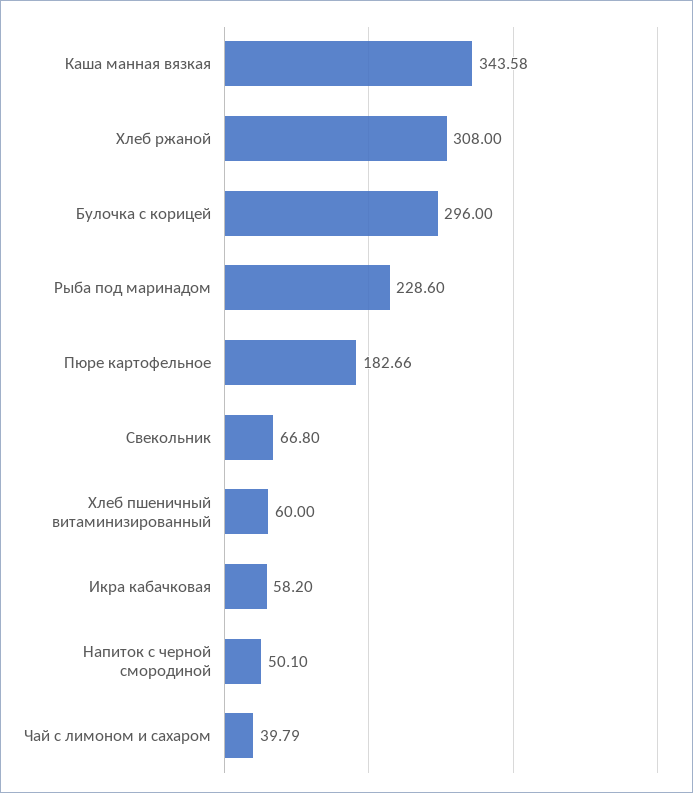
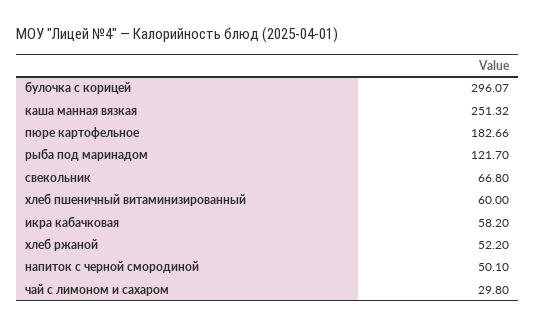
Каша манная вязкая: 343.58 -> 251.32
Хлеб ржаной: 308 -> 52.2
Булочка с корицей: 296 -> 296.07
Рыба под маринадом: 228.6 -> 121.7
Чай с лимоном и сахаром: 39.79 -> 29.8

